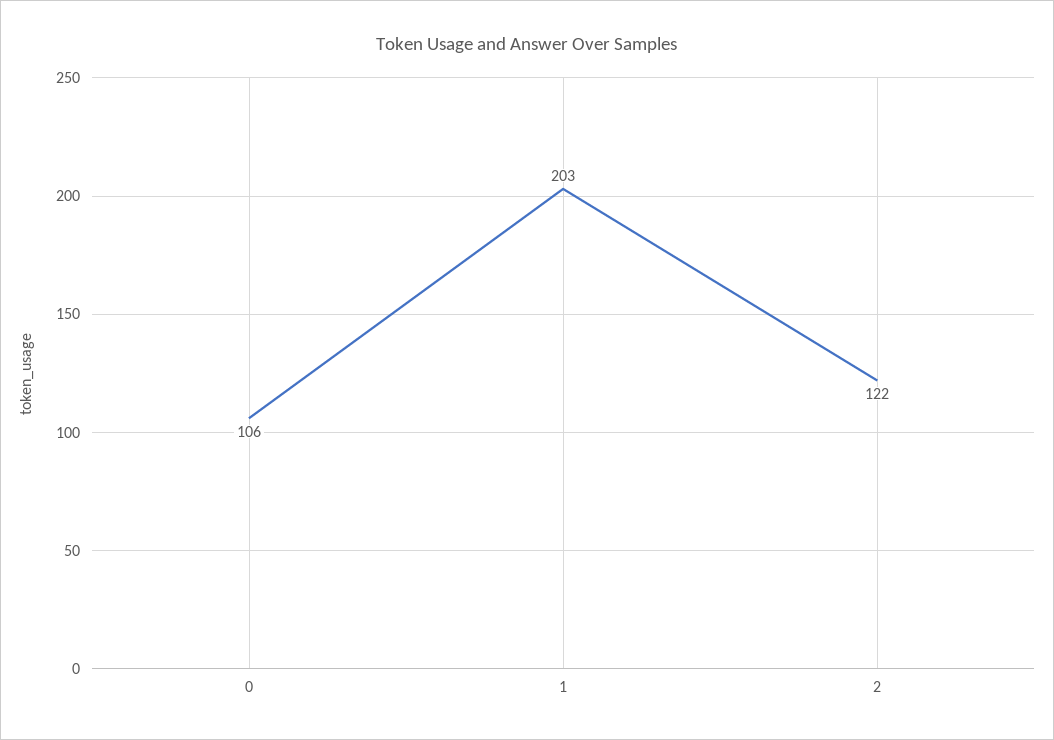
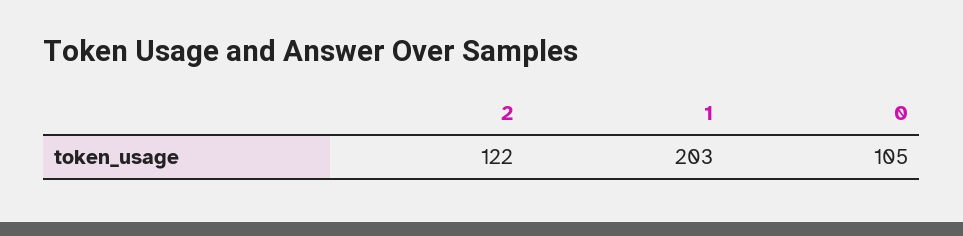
0: 106 -> 105

